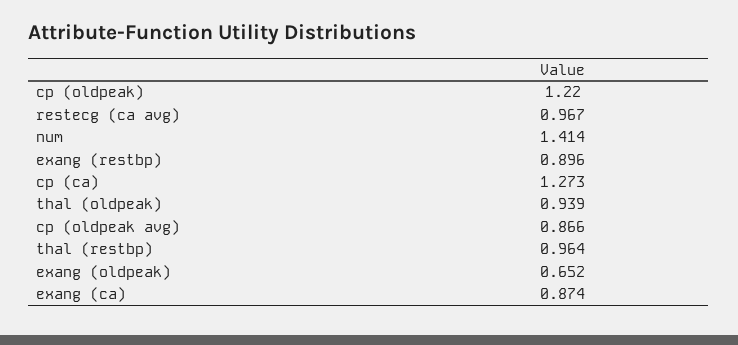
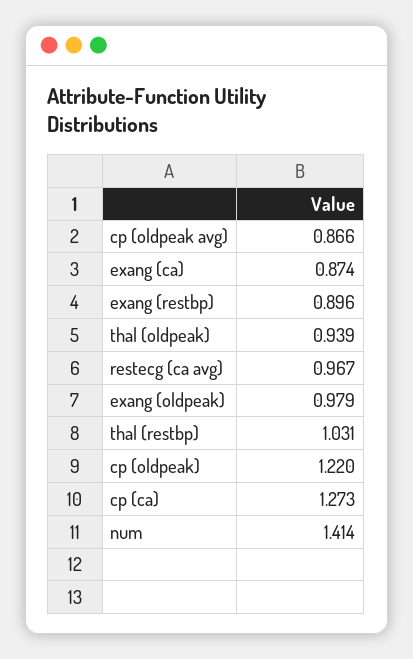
thal (restbp): 0.964 -> 1.031
exang (oldpeak): 0.652 -> 0.979

